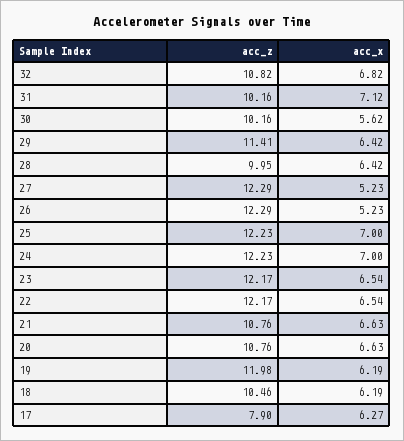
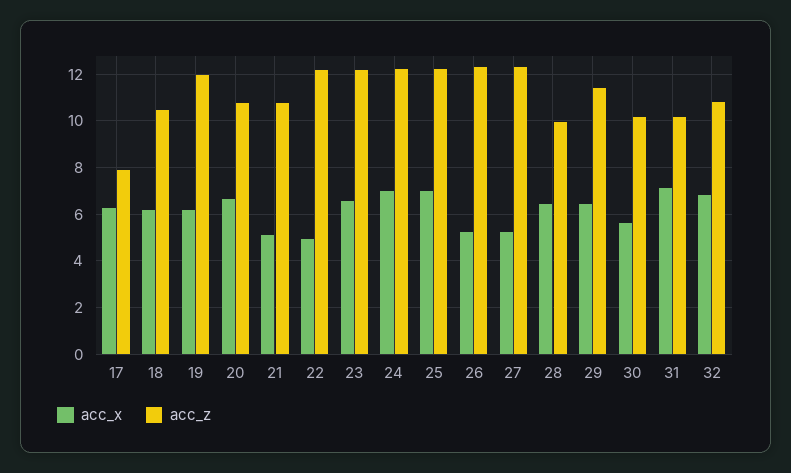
acc_x, 22: 6.54 -> 5
acc_x, 21: 6.63 -> 5

